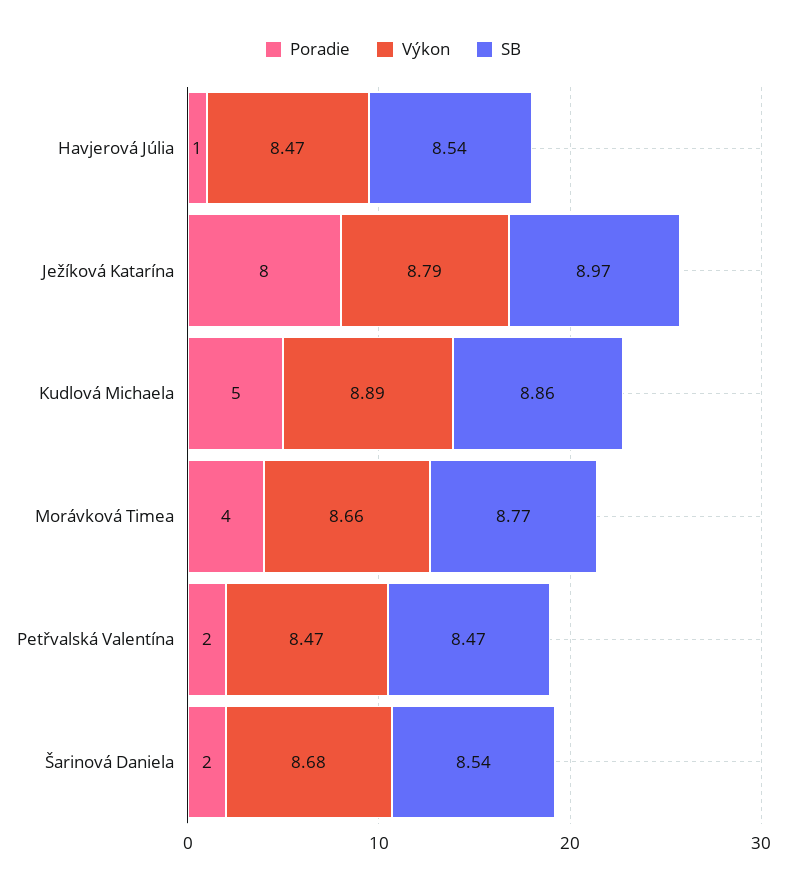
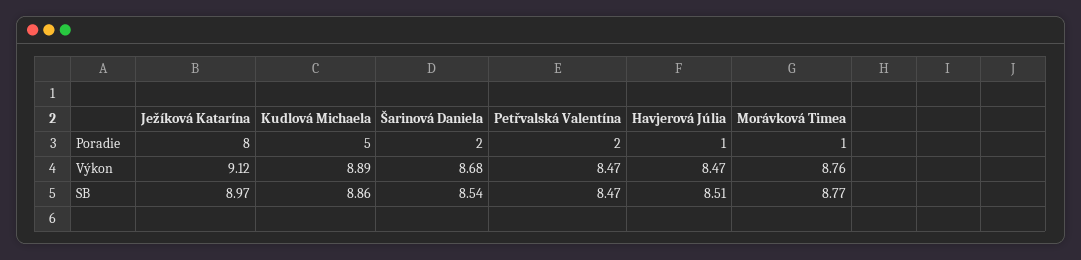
SB, Havjerová Júlia: 8.54 -> 8.51
Výkon, Ježíková Katarína: 8.79 -> 9.12
Poradie, Morávková Timea: 4 -> 1
Výkon, Morávková Timea: 8.66 -> 8.76

